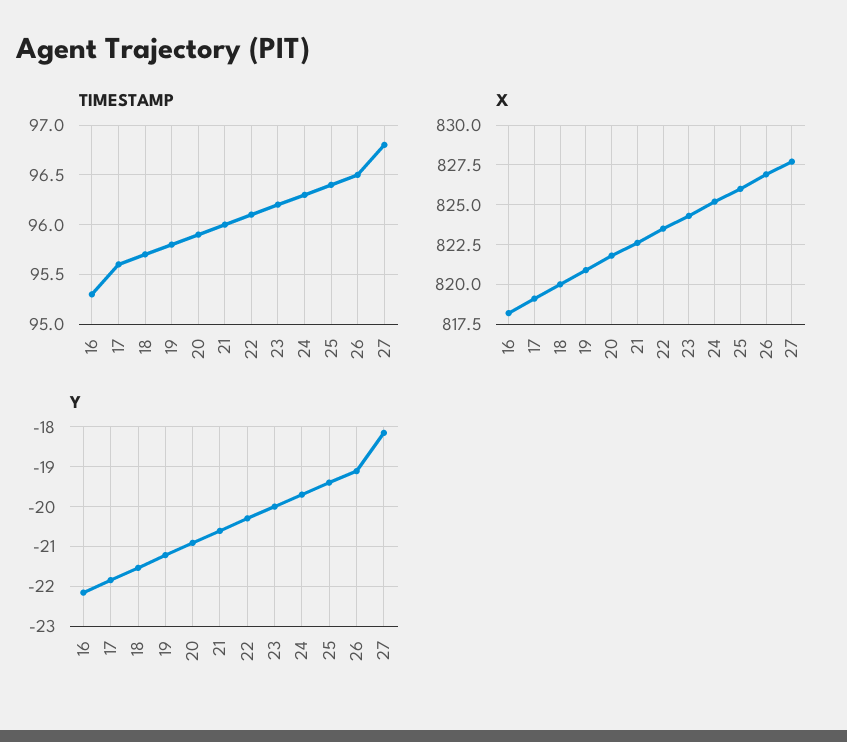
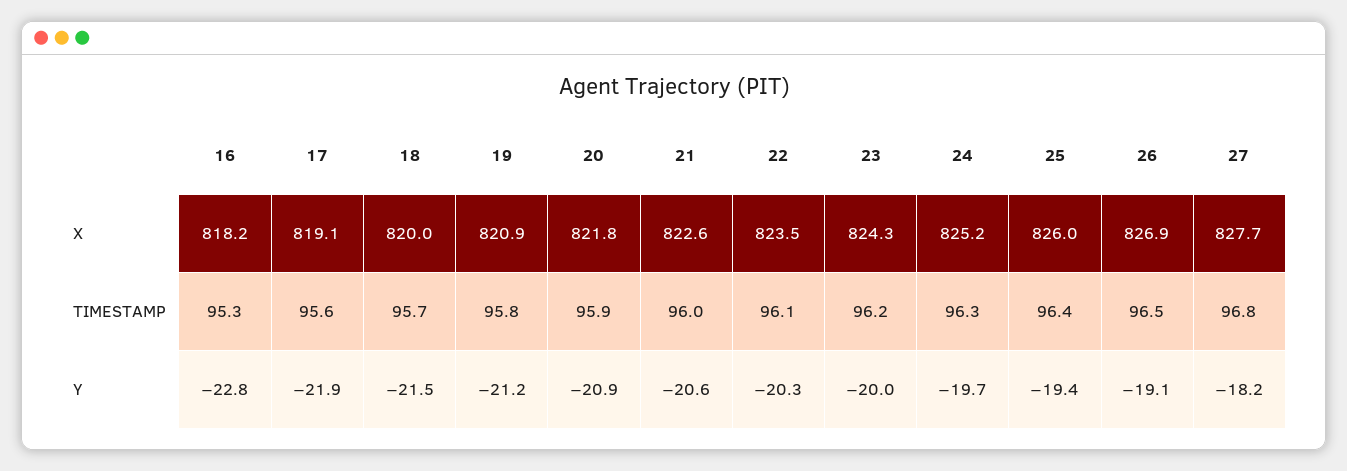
Y, 16: -22.2 -> -22.8

